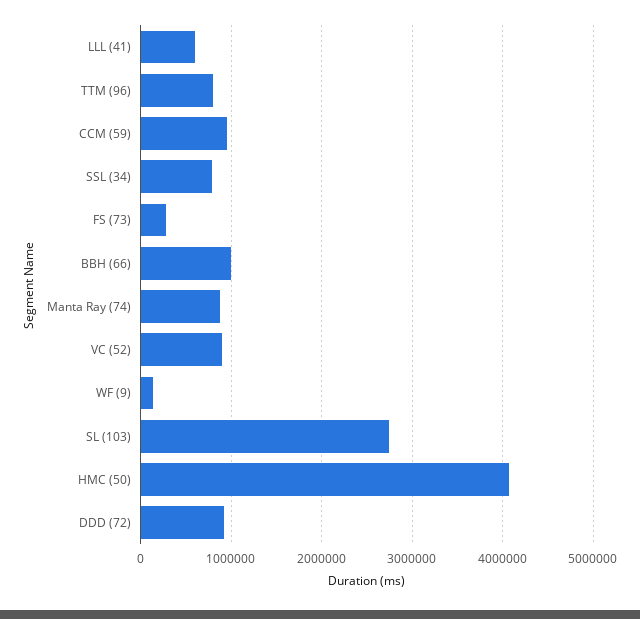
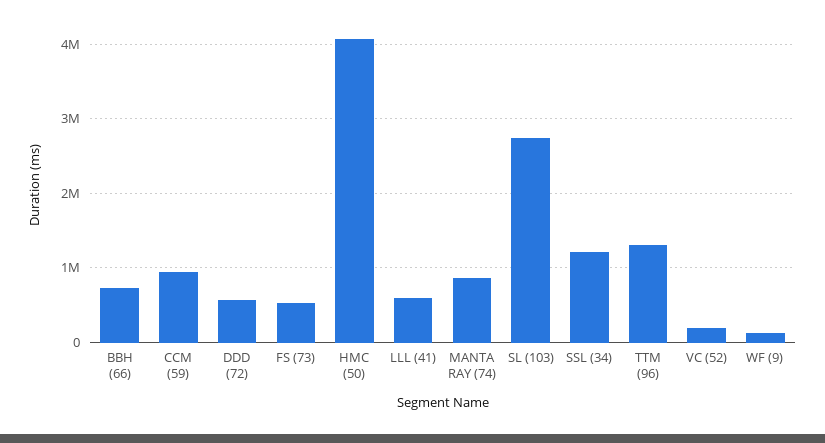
TTM (96): 800000 -> 1300000
SSL (34): 800000 -> 1200000
FS (73): 300000 -> 500000
BBH (66): 1000000 -> 700000
VC (52): 900000 -> 200000
DDD (72): 900000 -> 600000

